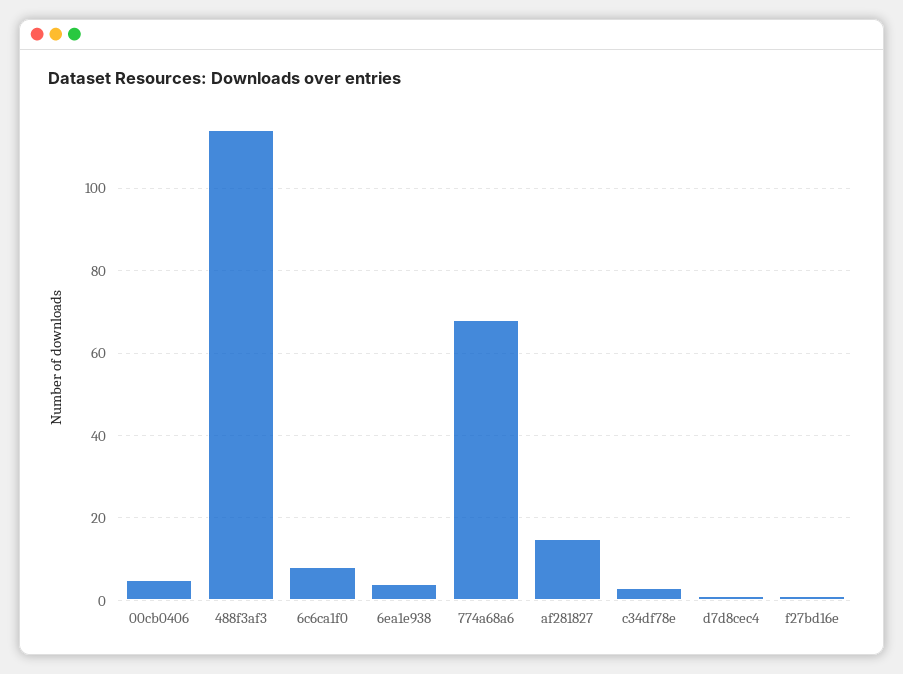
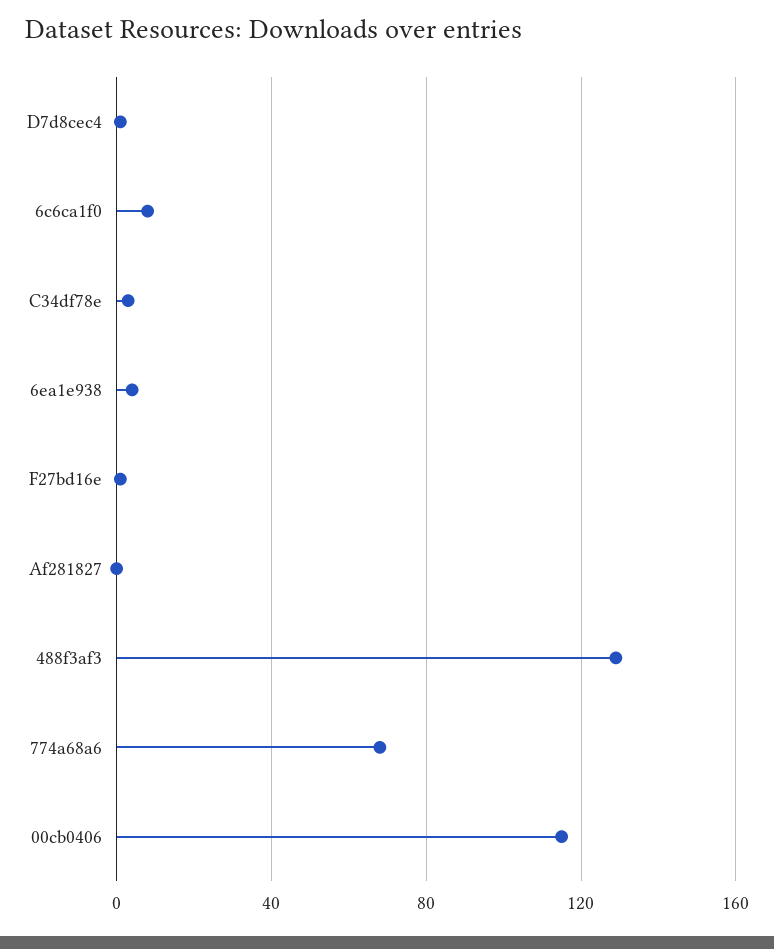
00cb0406: 5 -> 115
488f3af3: 115 -> 130
af281827: 15 -> 0

